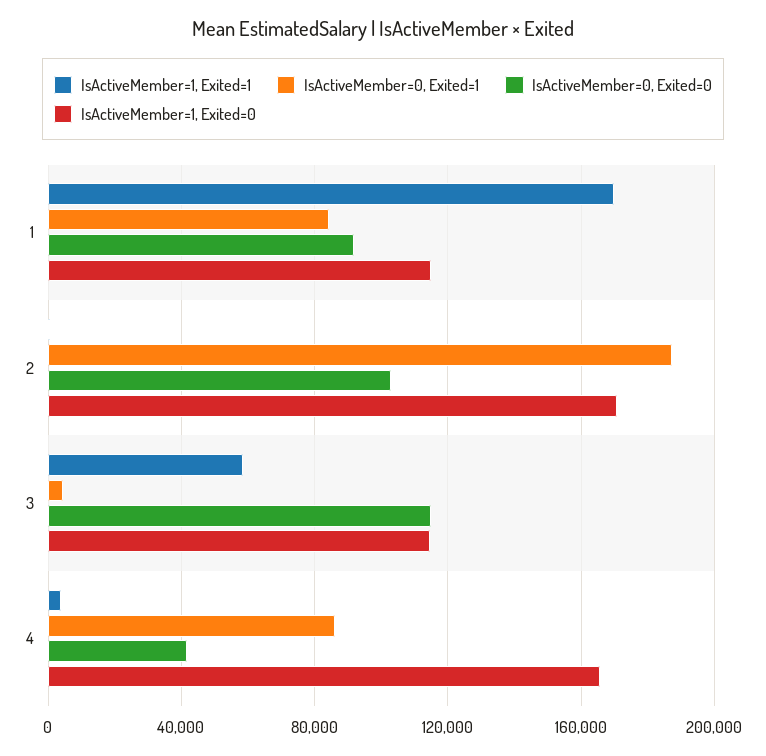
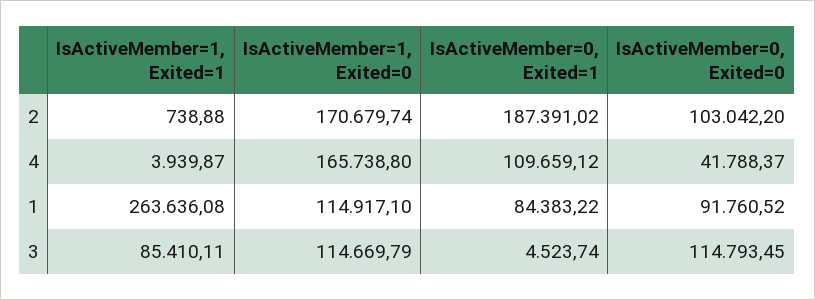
IsActiveMember=1, Exited=1, 1: 170000 -> 263636.08
IsActiveMember=1, Exited=1, 3: 60000 -> 85410.11
IsActiveMember=0, Exited=1, 4: 85000 -> 109659.12

